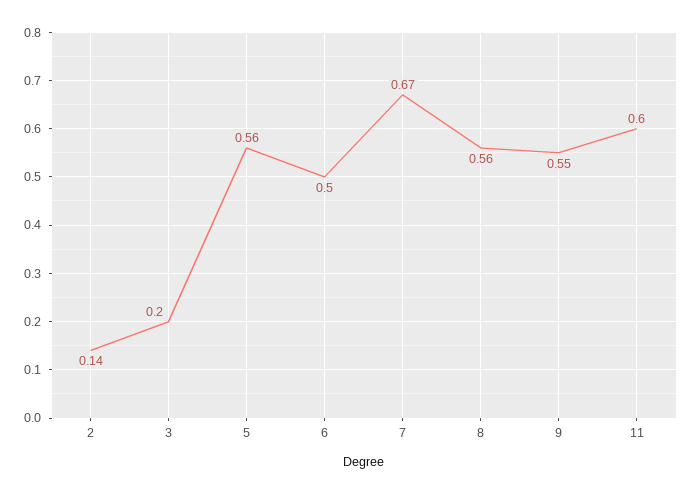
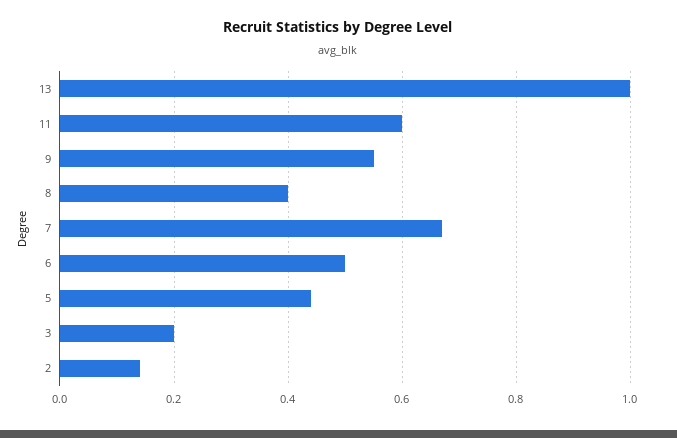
5: 0.56 -> 0.45
8: 0.56 -> 0.4
13: none -> 1

